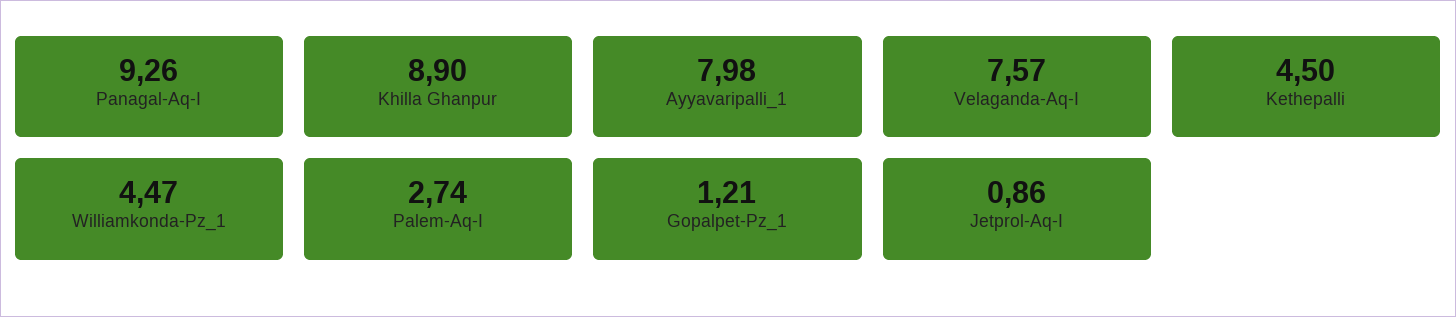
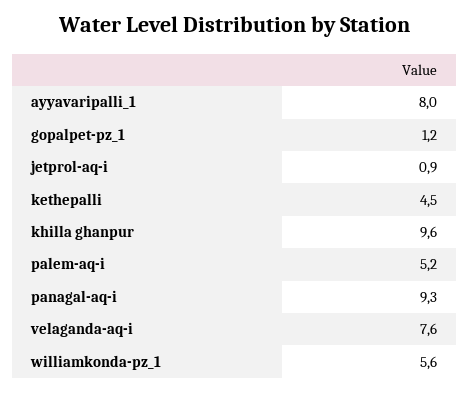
Khilla Ghanpur: 8.9 -> 9.6
Williamkonda-Pz_1: 4.47 -> 5.6
Palem-Aq-I: 2.74 -> 5.2

